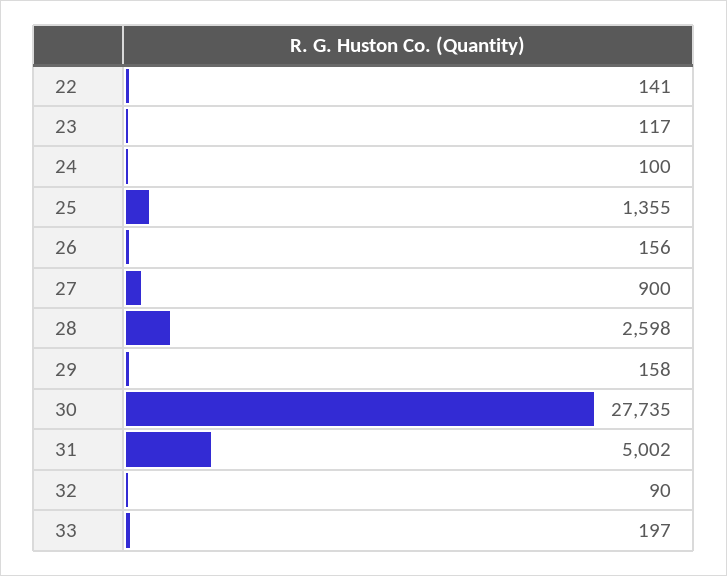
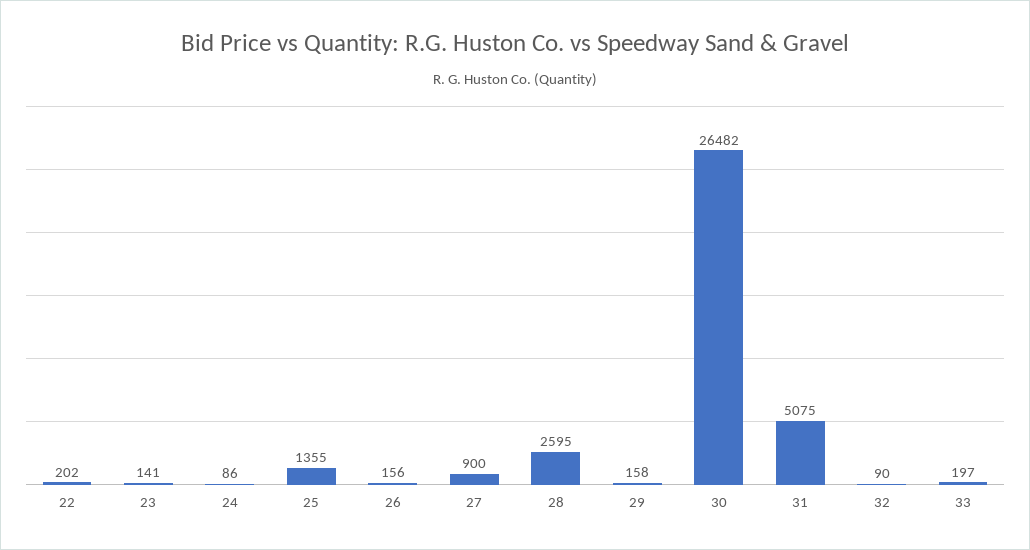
22: 141 -> 202
23: 117 -> 141
24: 100 -> 86
28: 2598 -> 2595
30: 27735 -> 26482
31: 5002 -> 5075

